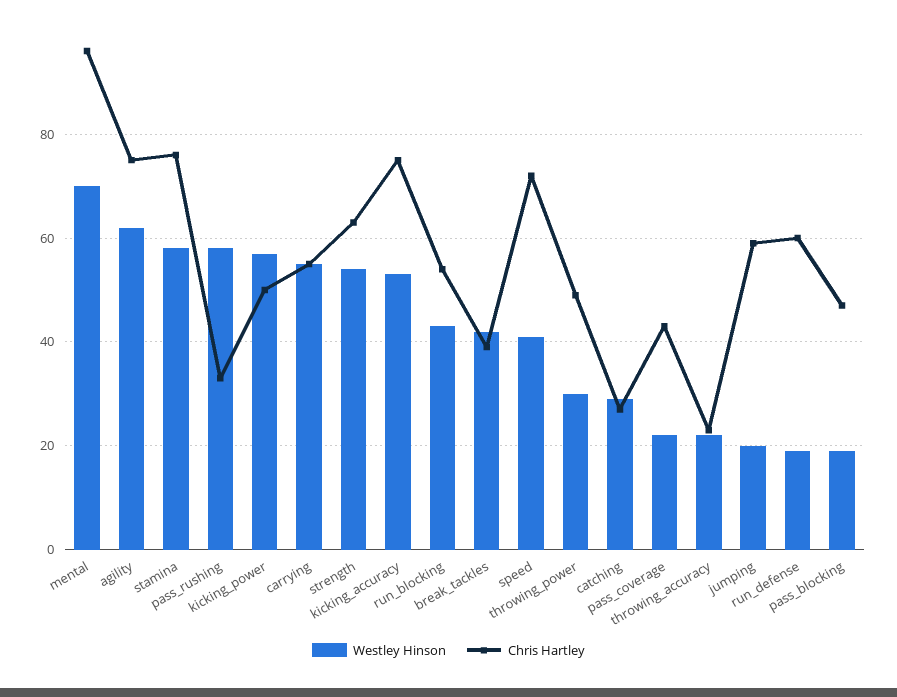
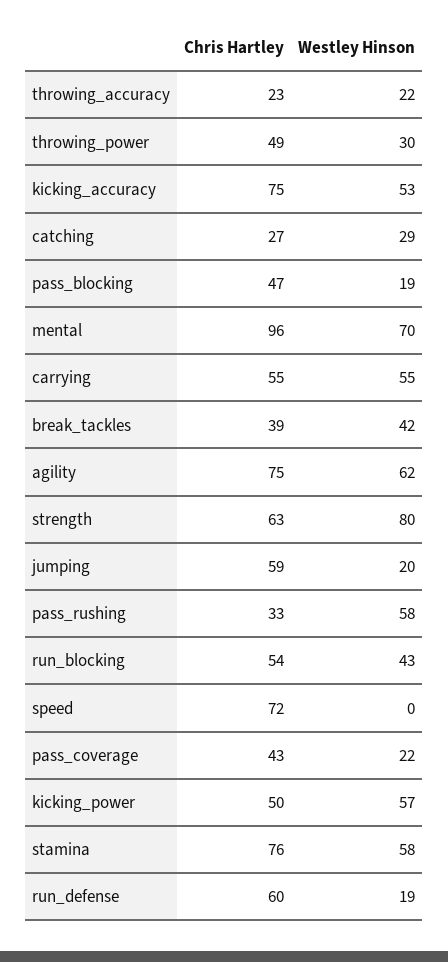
Westley Hinson, strength: 55 -> 80
Westley Hinson, speed: 40 -> 0

